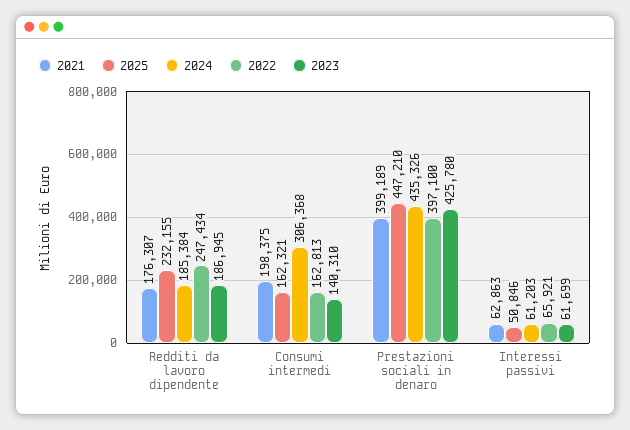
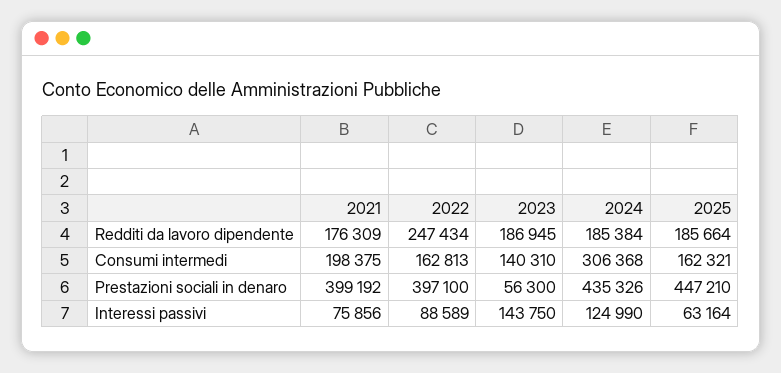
2021, Redditi da lavoro dipendente: 176307 -> 176309
2025, Redditi da lavoro dipendente: 232155 -> 185664
2021, Prestazioni sociali in denaro: 399189 -> 399192
2023, Prestazioni sociali in denaro: 425780 -> 56300
2021, Interessi passivi: 62863 -> 75856
2025, Interessi passivi: 50846 -> 63164
2024, Interessi passivi: 61203 -> 124990
2022, Interessi passivi: 65921 -> 88589
2023, Interessi passivi: 61699 -> 143750

